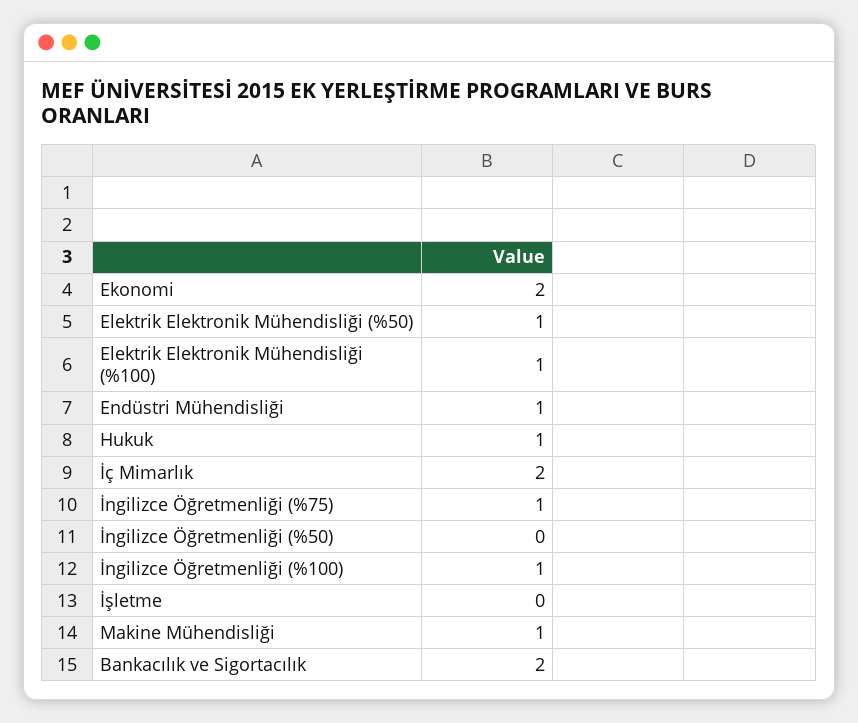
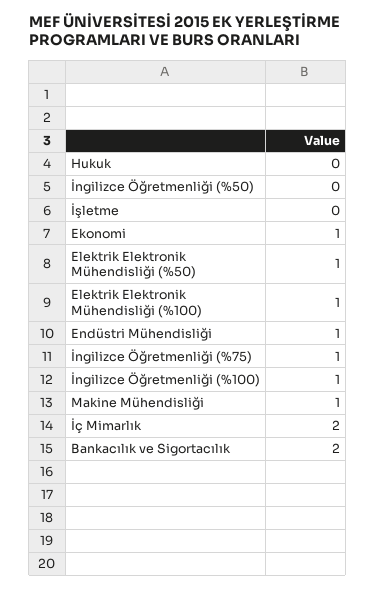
Ekonomi: 2 -> 1
Hukuk: 1 -> 0

